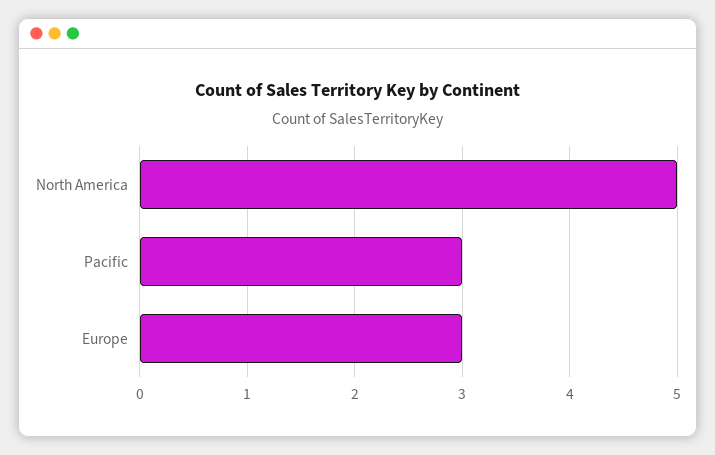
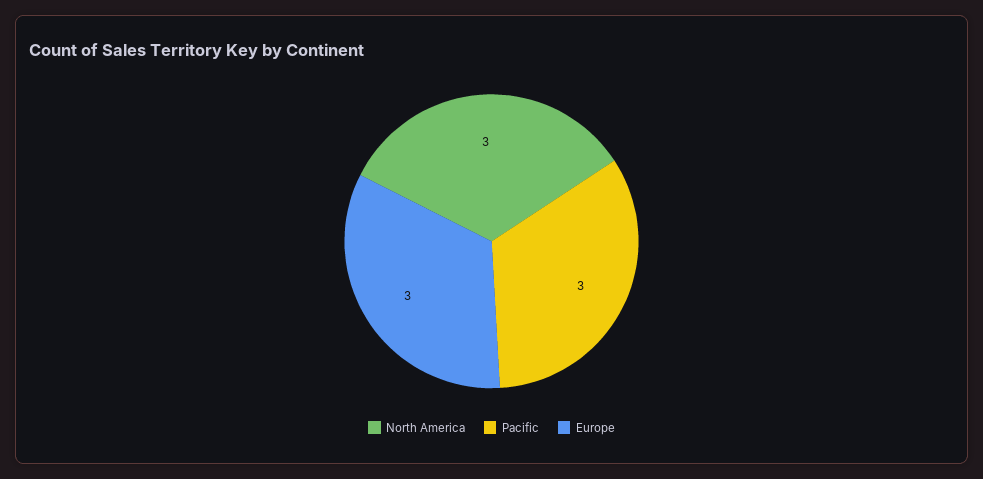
North America: 5 -> 3

